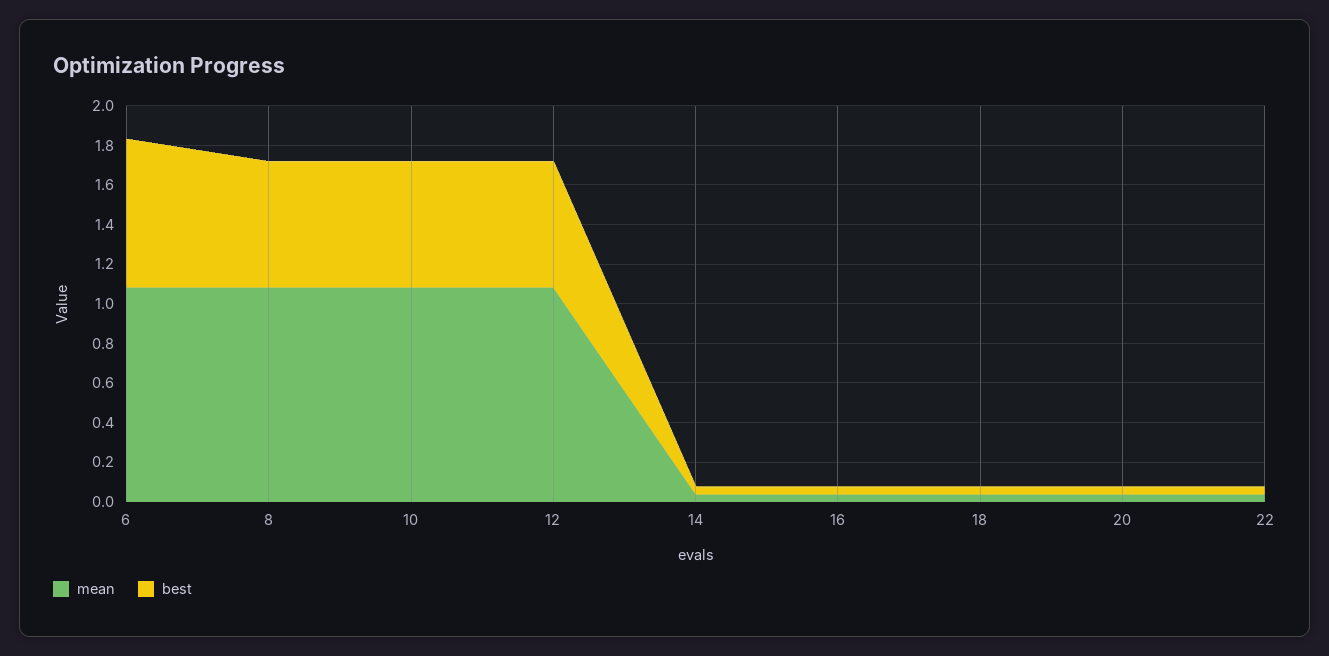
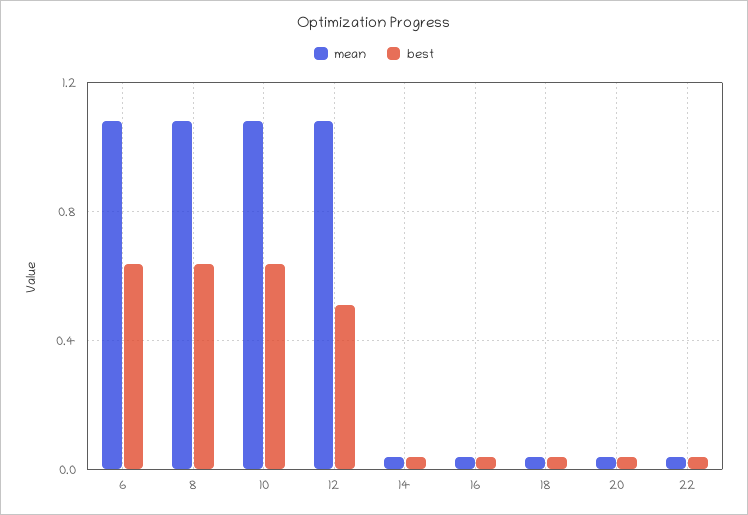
best, 6: 0.75 -> 0.65
best, 12: 0.65 -> 0.5

